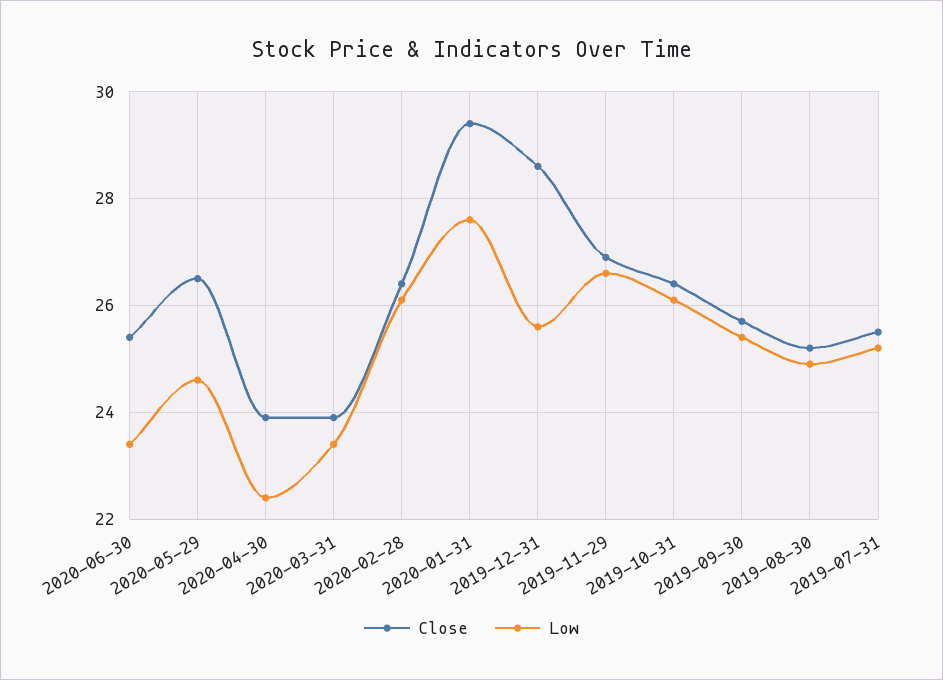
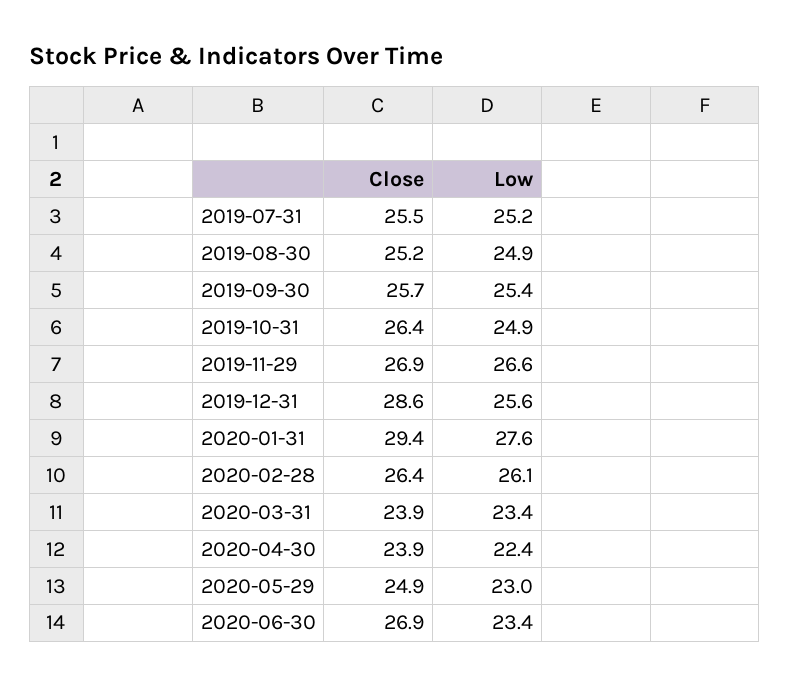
Close, 2020-06-30: 25.5 -> 26.9
Close, 2020-05-29: 26.5 -> 24.9
Low, 2020-05-29: 24.5 -> 23
Low, 2019-10-31: 26 -> 24.9

